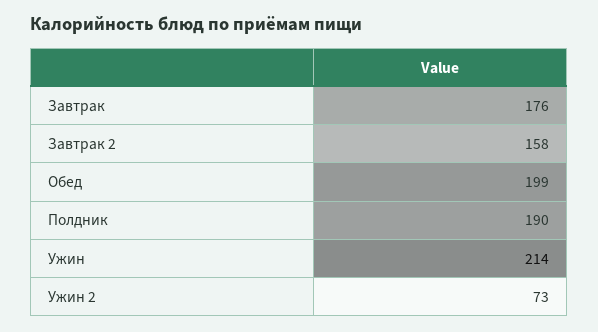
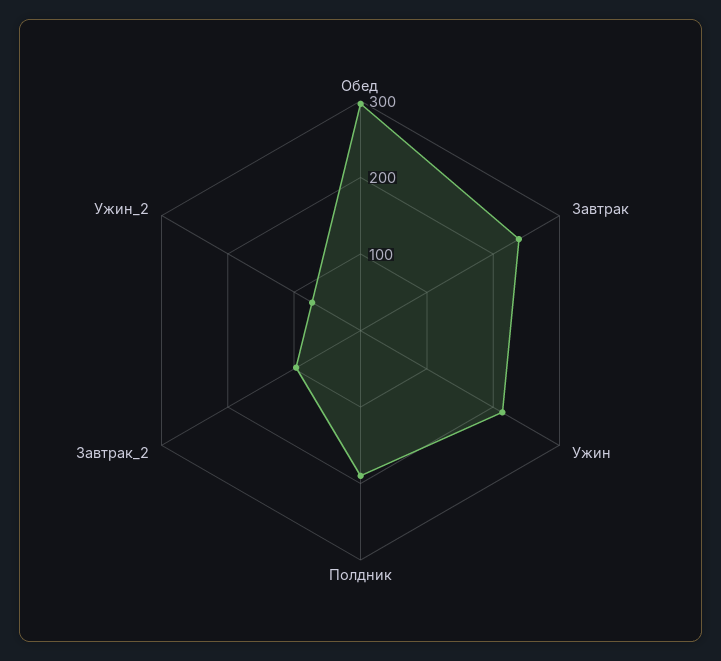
Завтрак: 176 -> 240
Завтрак 2: 158 -> 100
Обед: 199 -> 300

